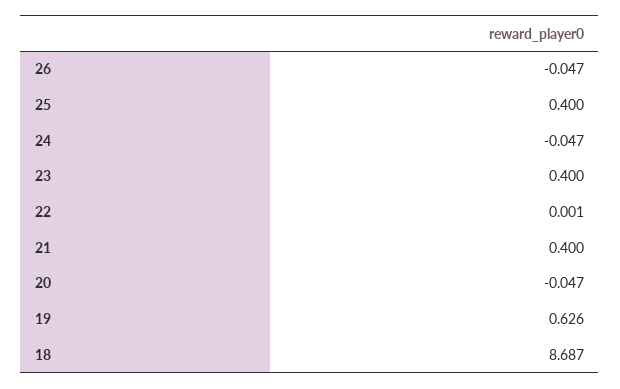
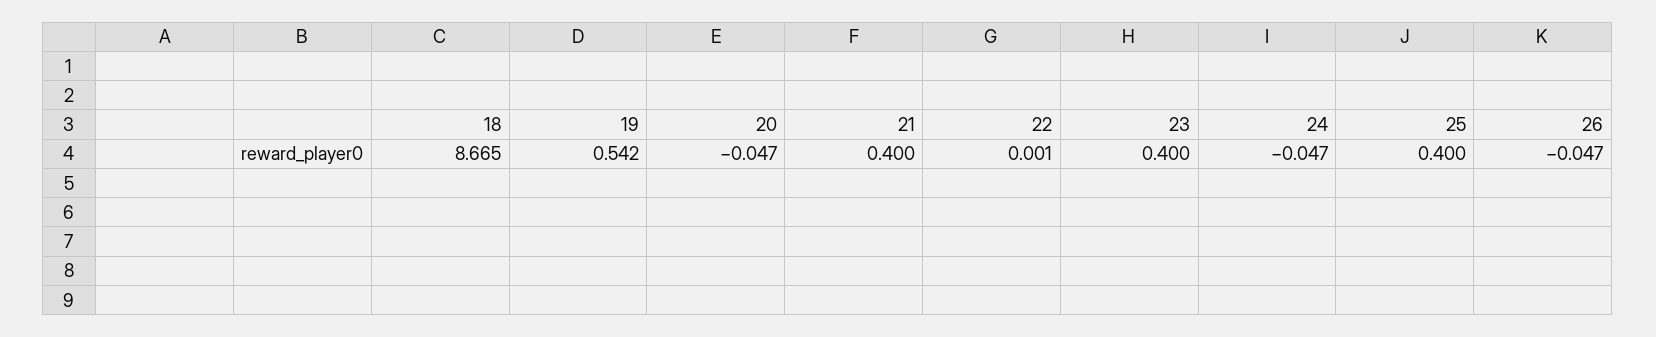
19: 0.626 -> 0.542
18: 8.687 -> 8.665

